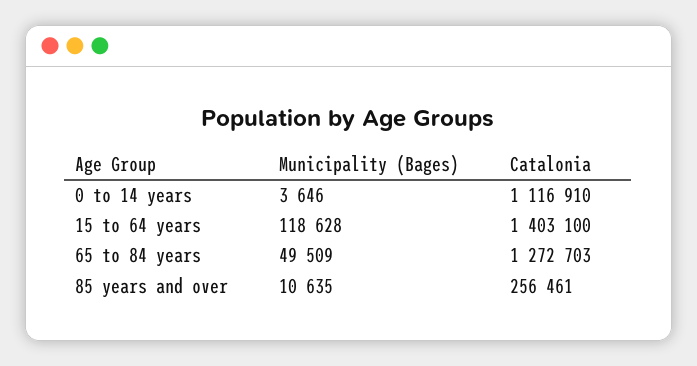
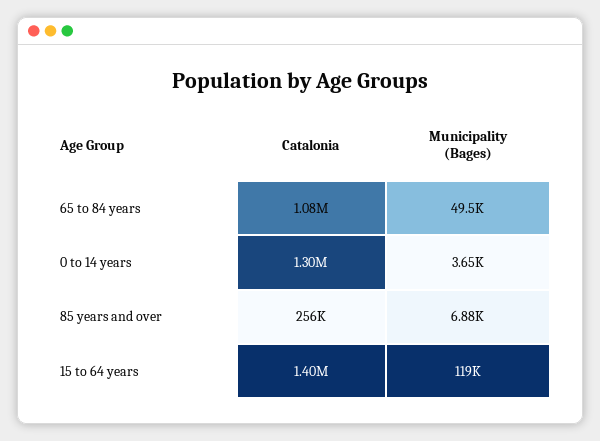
Catalonia, 0 to 14 years: 1116910 -> 1300000
Catalonia, 65 to 84 years: 1272703 -> 1080000
Municipality (Bages), 85 years and over: 10635 -> 6880

